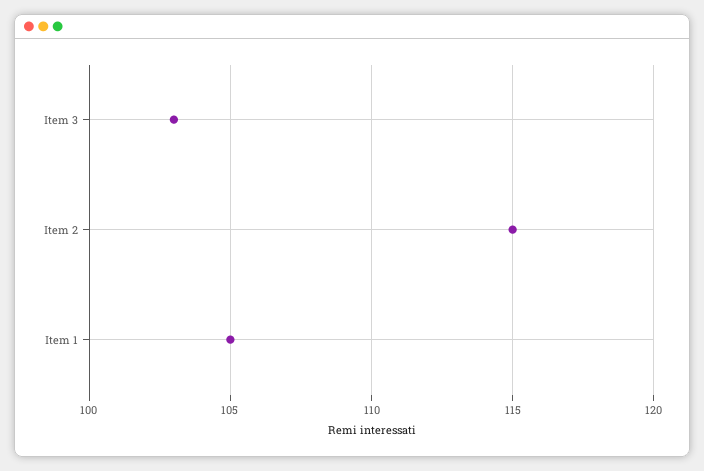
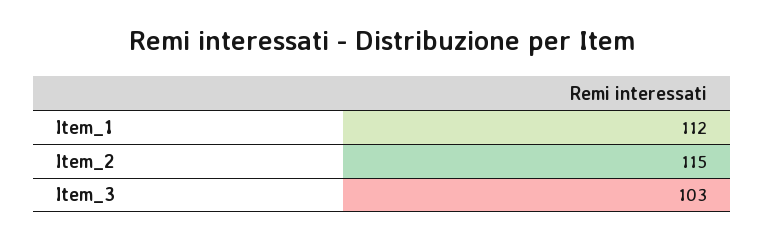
Item 1: 105 -> 112

